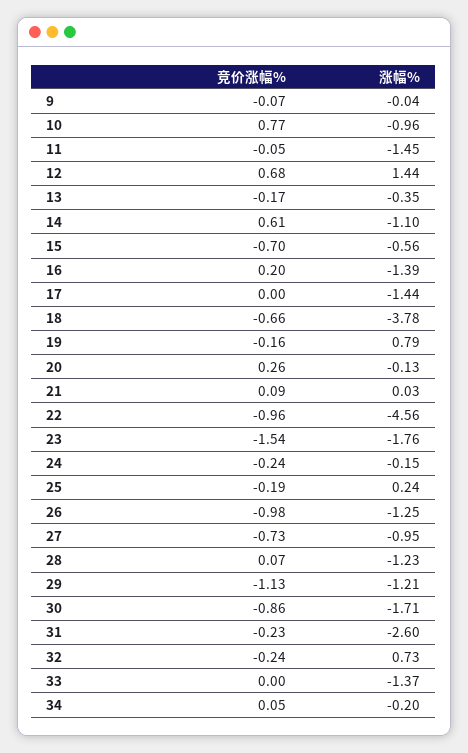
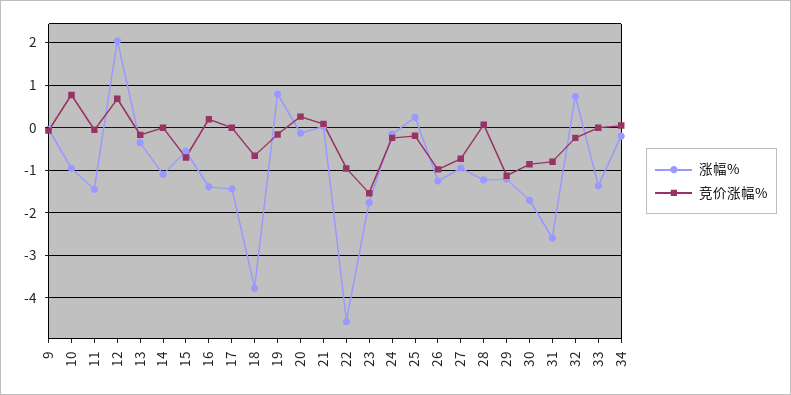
涨幅%, 12: 1.44 -> 2
竞价涨幅%, 14: 0.61 -> 0
竞价涨幅%, 31: -0.23 -> -0.8

